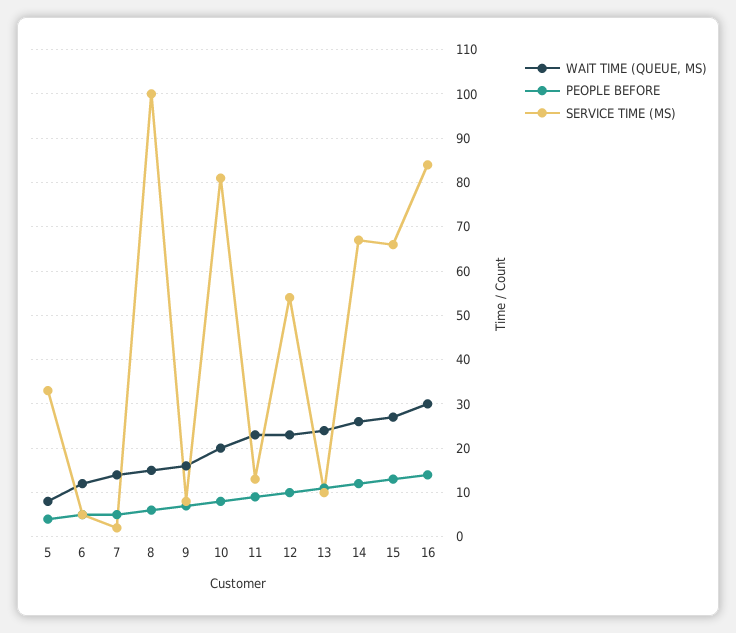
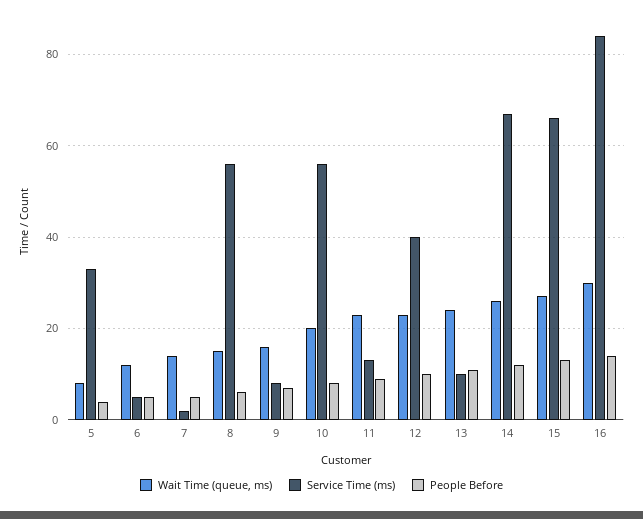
SERVICE TIME (MS), 8: 100 -> 55
SERVICE TIME (MS), 10: 80 -> 55
SERVICE TIME (MS), 12: 55 -> 40

